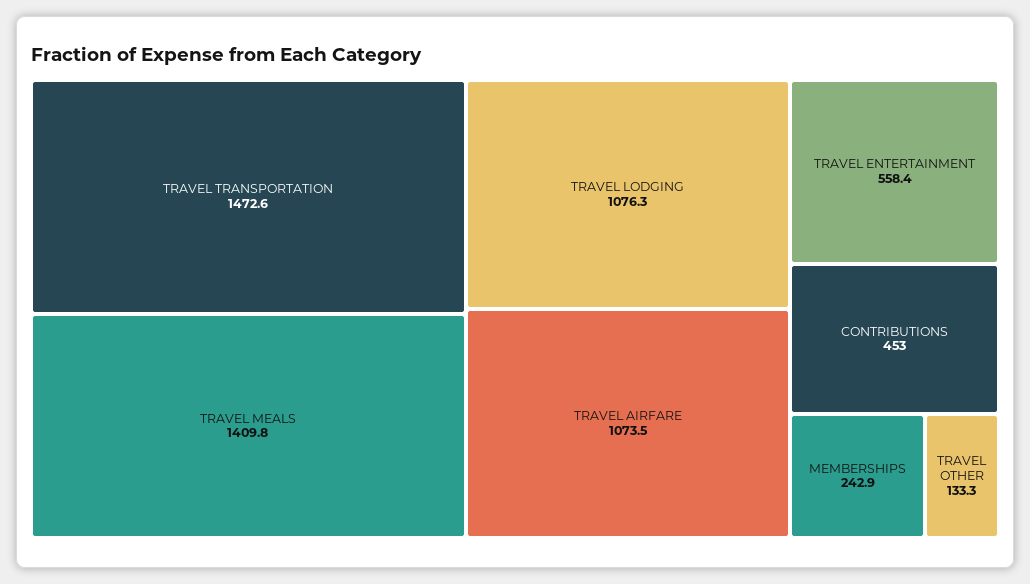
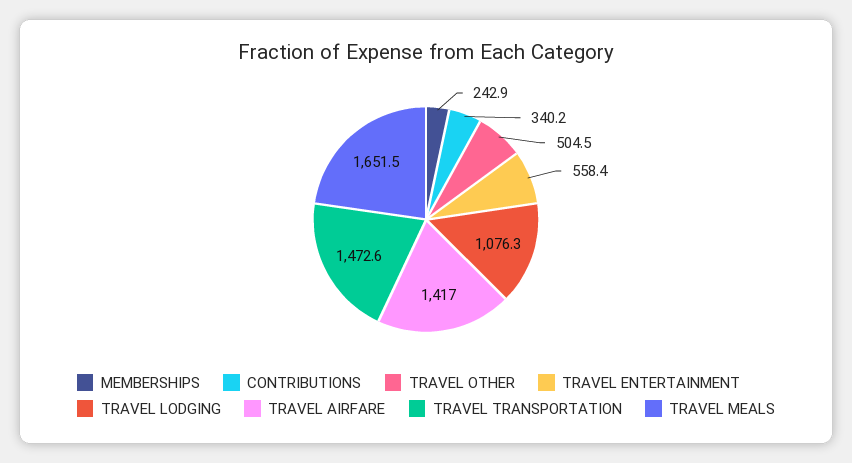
TRAVEL MEALS: 1409.8 -> 1651.5
TRAVEL AIRFARE: 1073.5 -> 1417
CONTRIBUTIONS: 453 -> 340.2
TRAVEL OTHER: 133.3 -> 504.5

